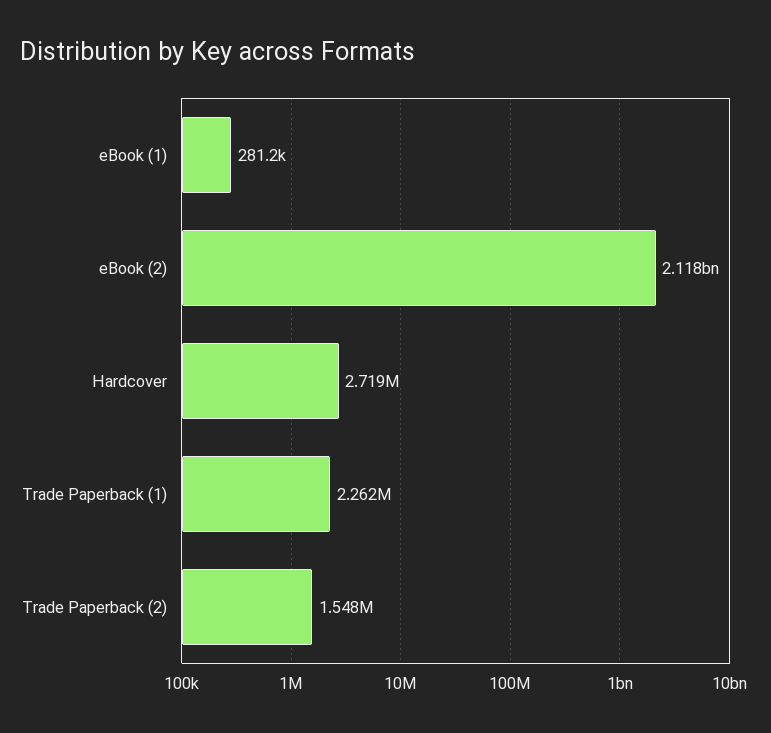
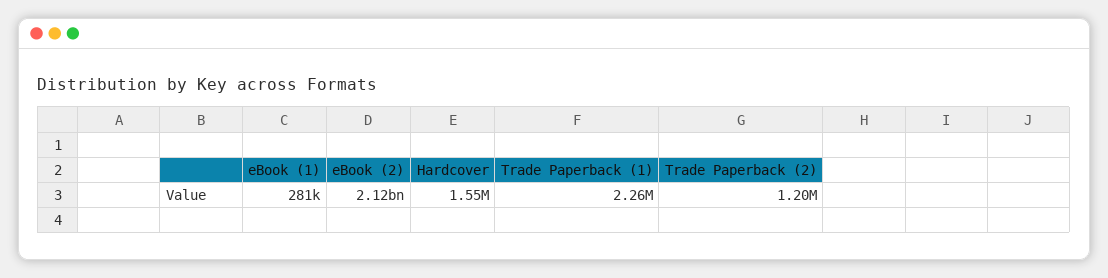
Hardcover: 2719000 -> 1550000
Trade Paperback (2): 1548000 -> 1200000

